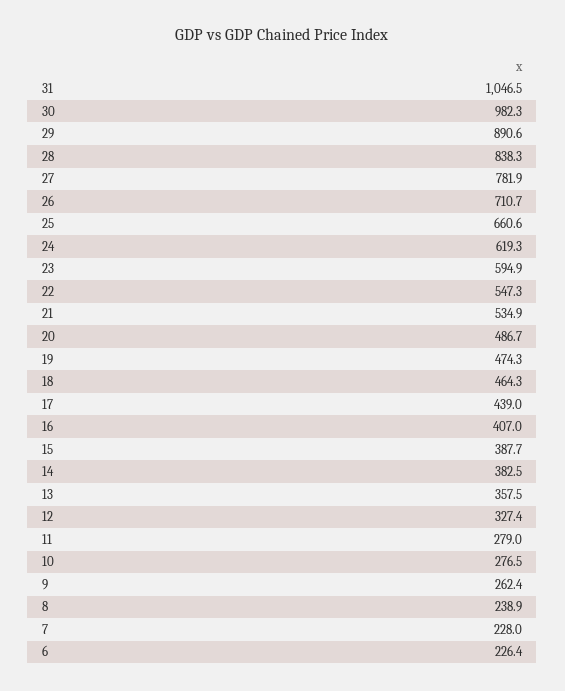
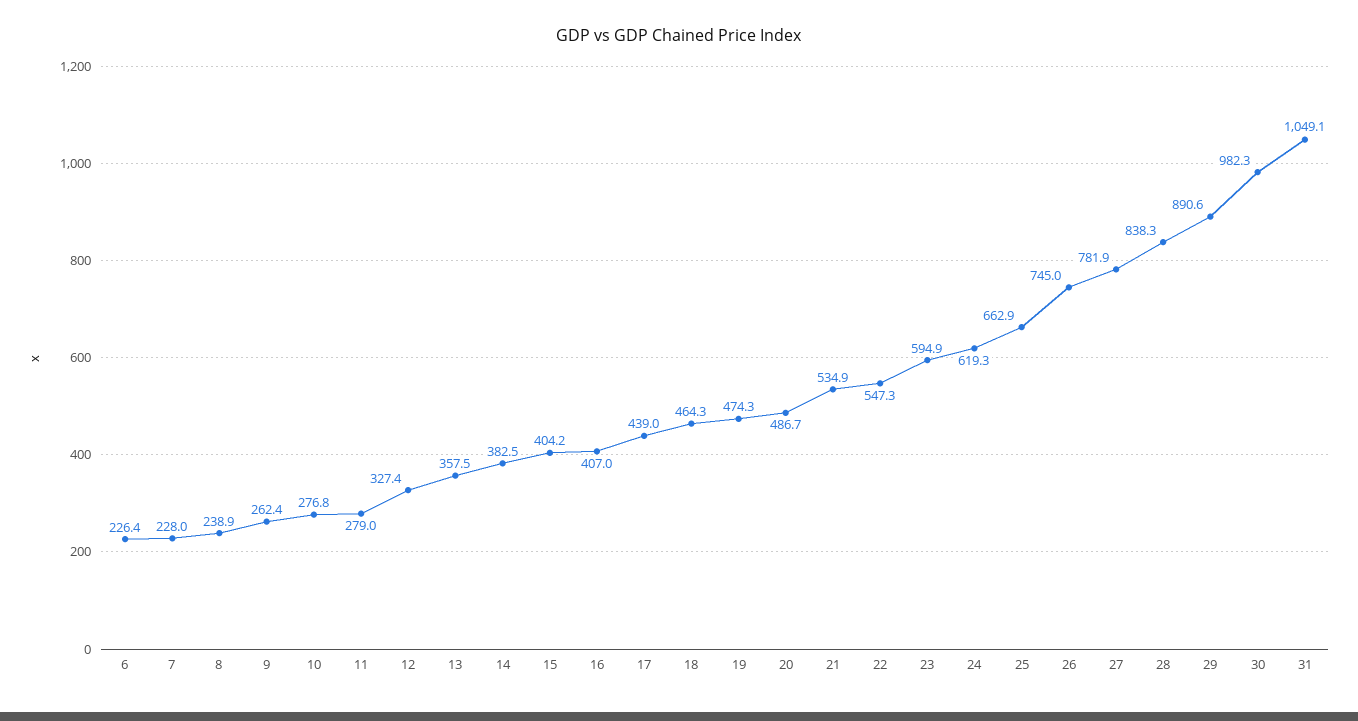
31: 1046.5 -> 1049.1
26: 710.7 -> 745
25: 660.6 -> 662.9
15: 387.7 -> 404.2
10: 276.5 -> 276.8

